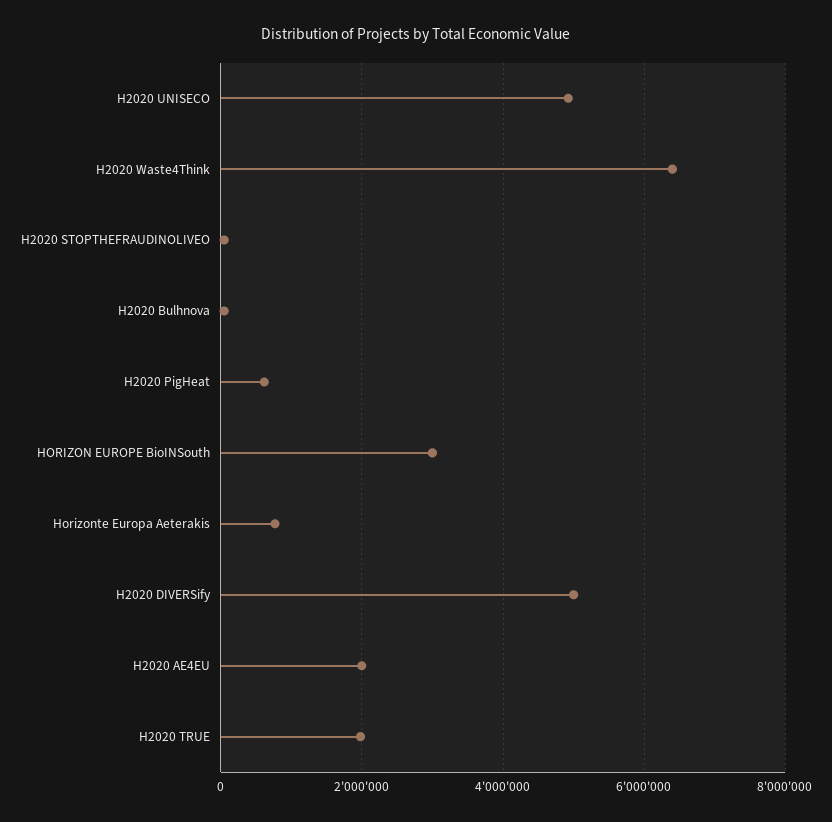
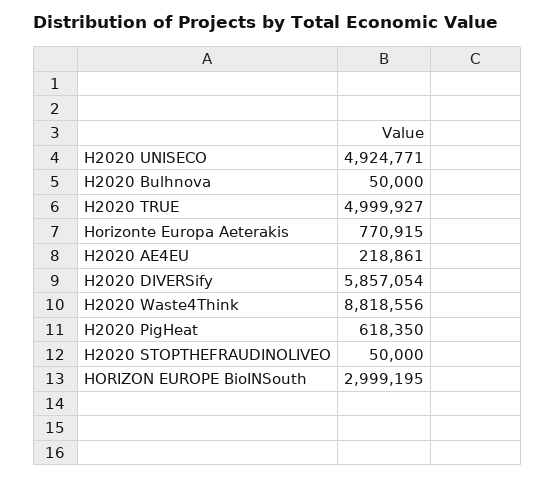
H2020 Waste4Think: 6400000 -> 8818556
H2020 DIVERSify: 5000000 -> 5857054
H2020 AE4EU: 2000000 -> 218861
H2020 TRUE: 2000000 -> 4999927

